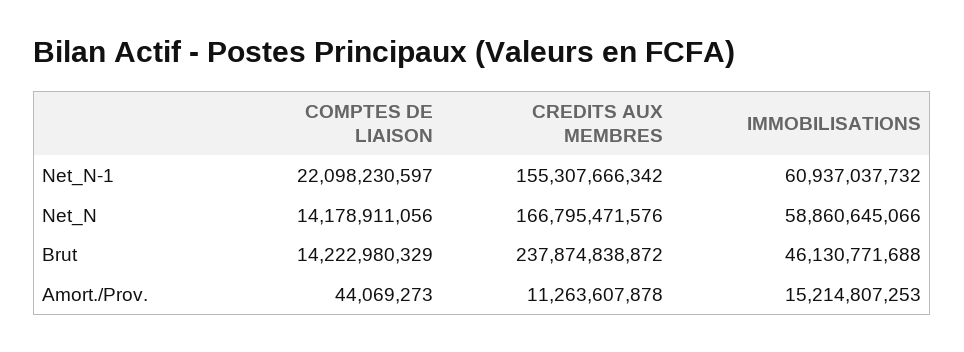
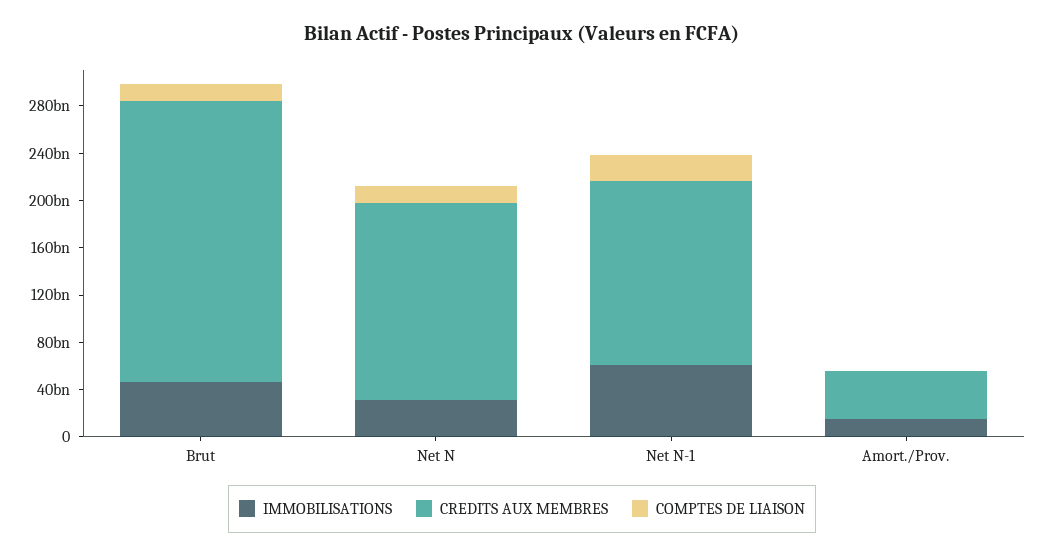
IMMOBILISATIONS, Net_N: 58860645066 -> 30000000000
CREDITS AUX MEMBRES, Amort./Prov.: 11263607878 -> 40000000000

